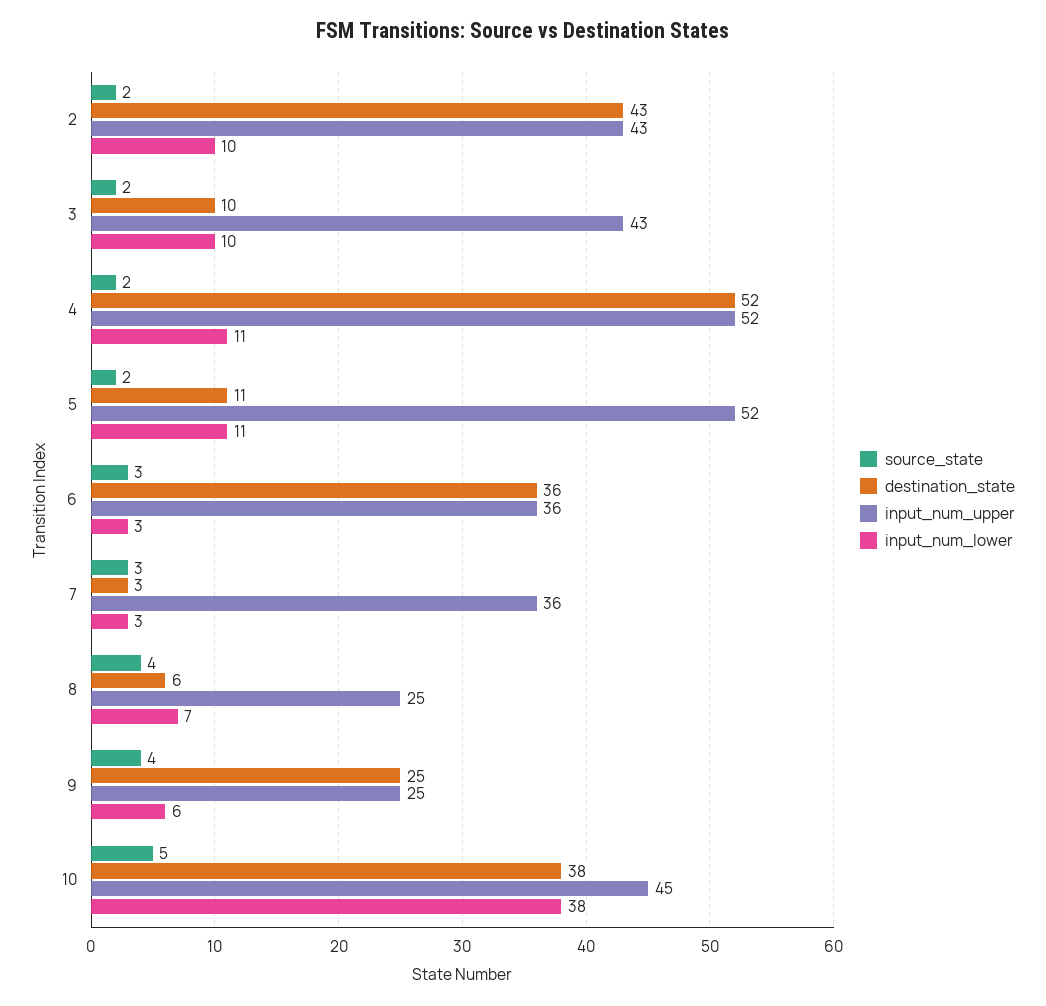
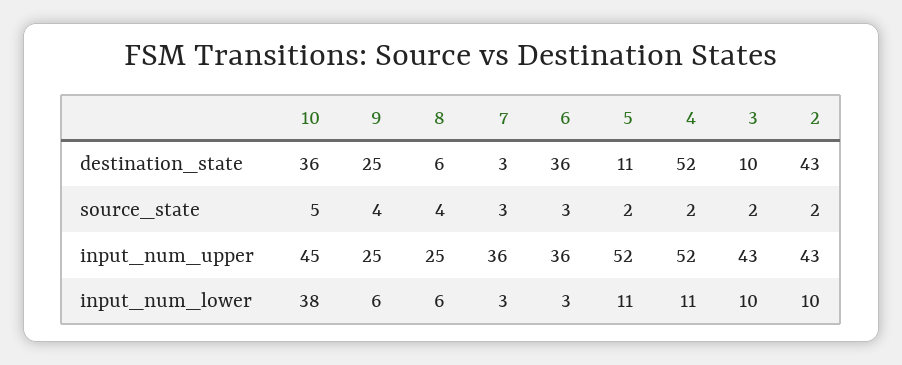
input_num_lower, 8: 7 -> 6
destination_state, 10: 38 -> 36

